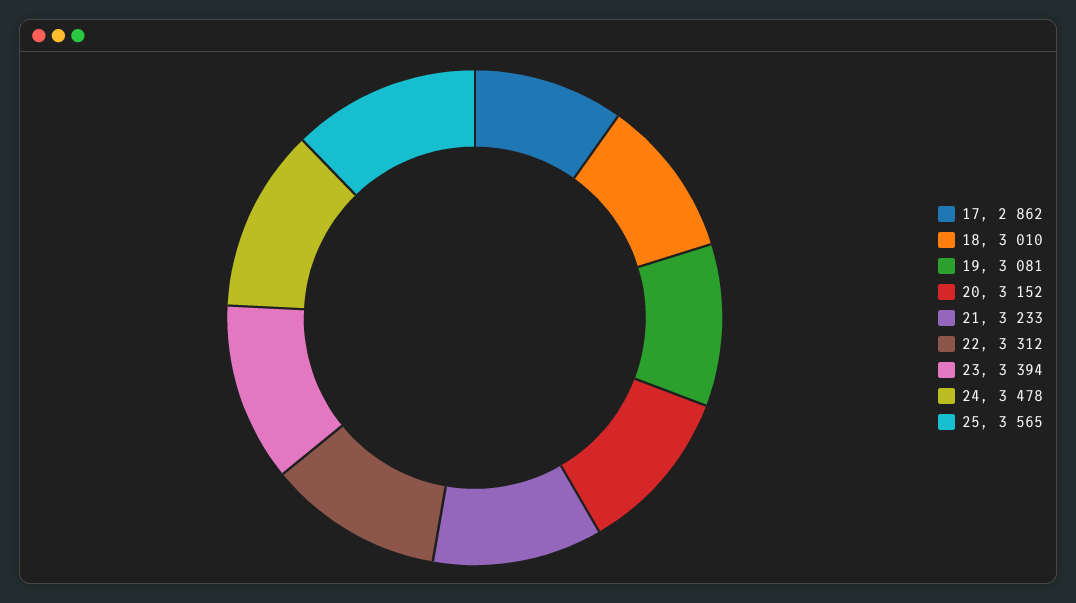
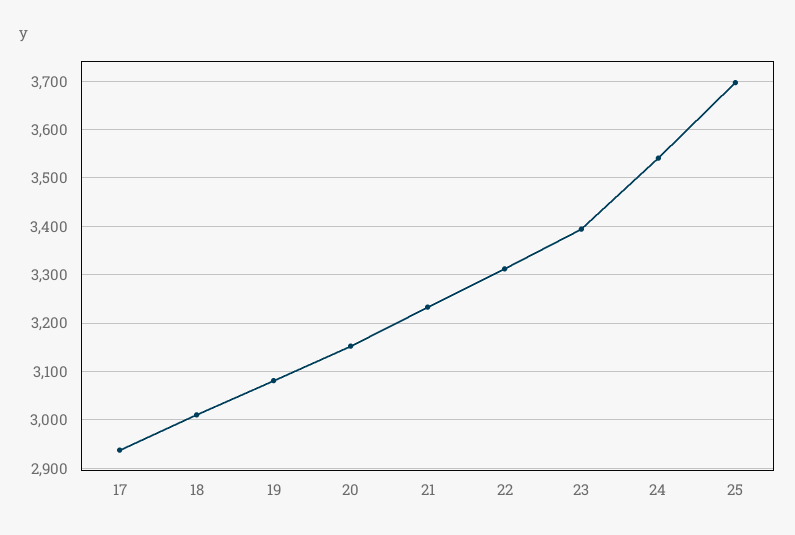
17: 2862 -> 2940
24: 3478 -> 3540
25: 3565 -> 3700

